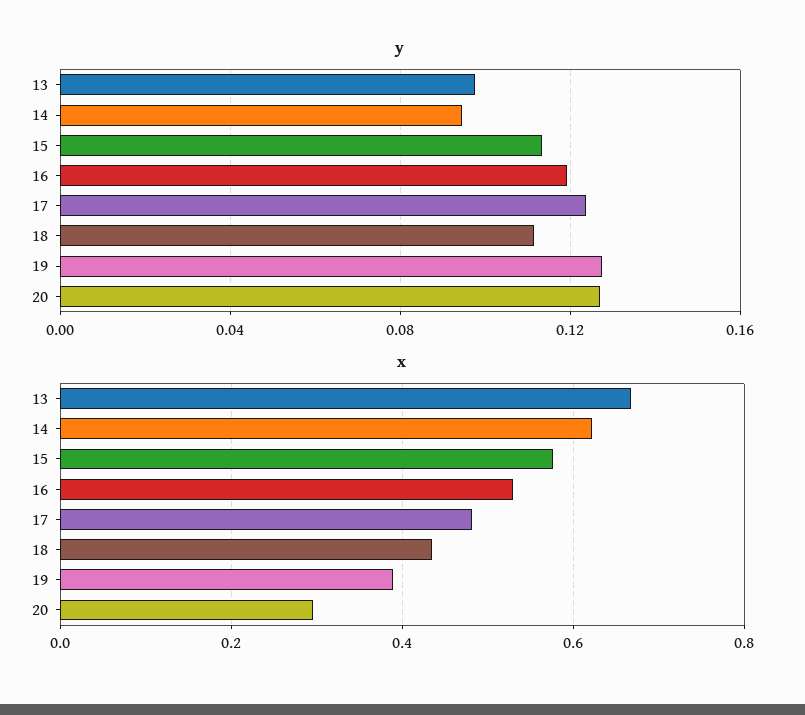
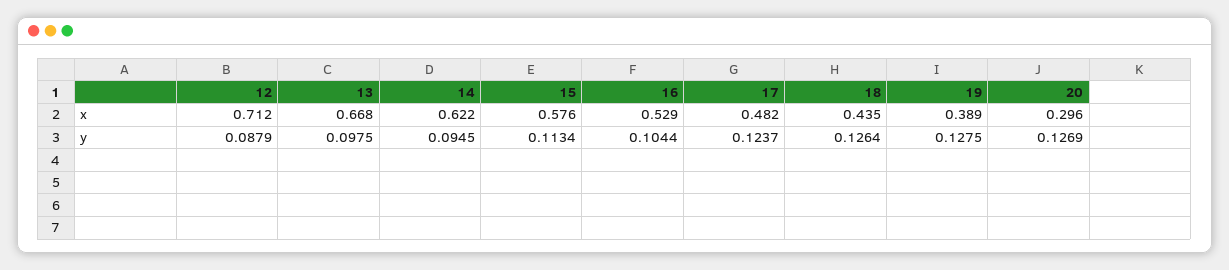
y, 16: 0.12 -> 0.1044
y, 18: 0.11 -> 0.1264
x, 12: none -> 0.712
y, 12: none -> 0.0879

